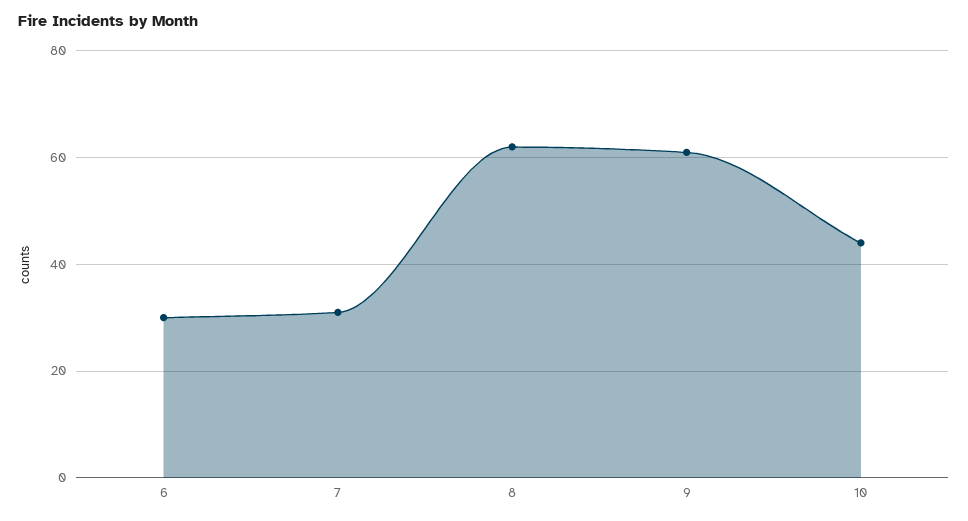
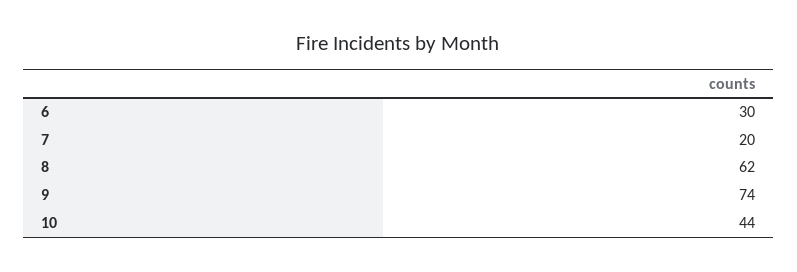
7: 30 -> 20
9: 60 -> 74

